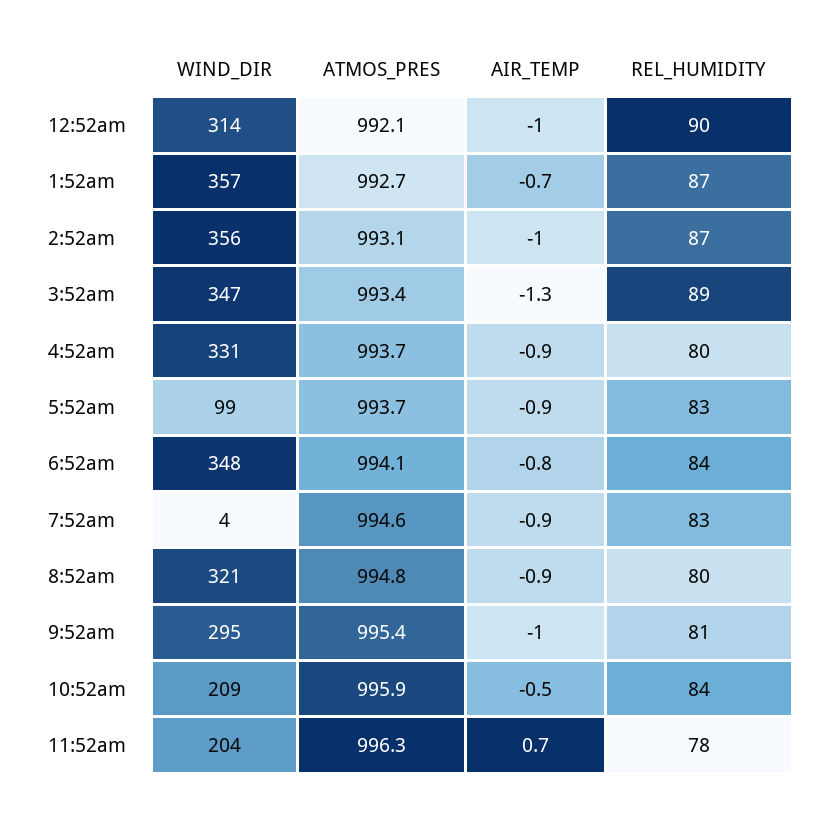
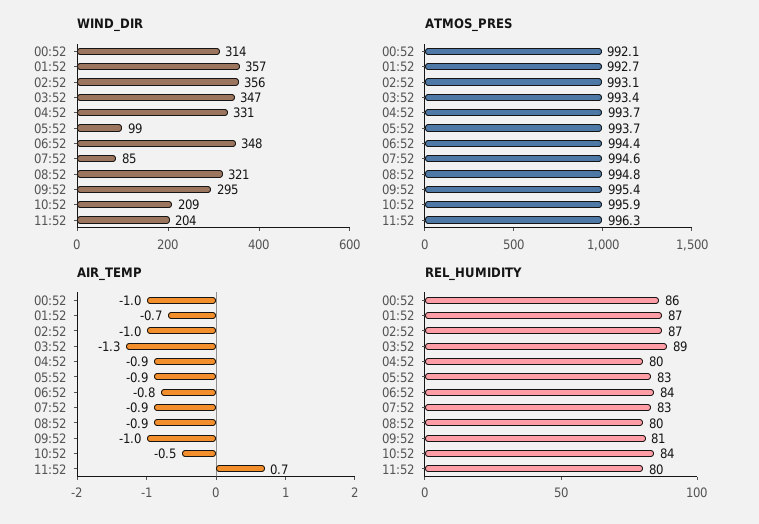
REL_HUMIDITY, 12:52am: 90 -> 86
ATMOS_PRES, 6:52am: 994.1 -> 994.4
WIND_DIR, 7:52am: 4 -> 85
REL_HUMIDITY, 11:52am: 78 -> 80

